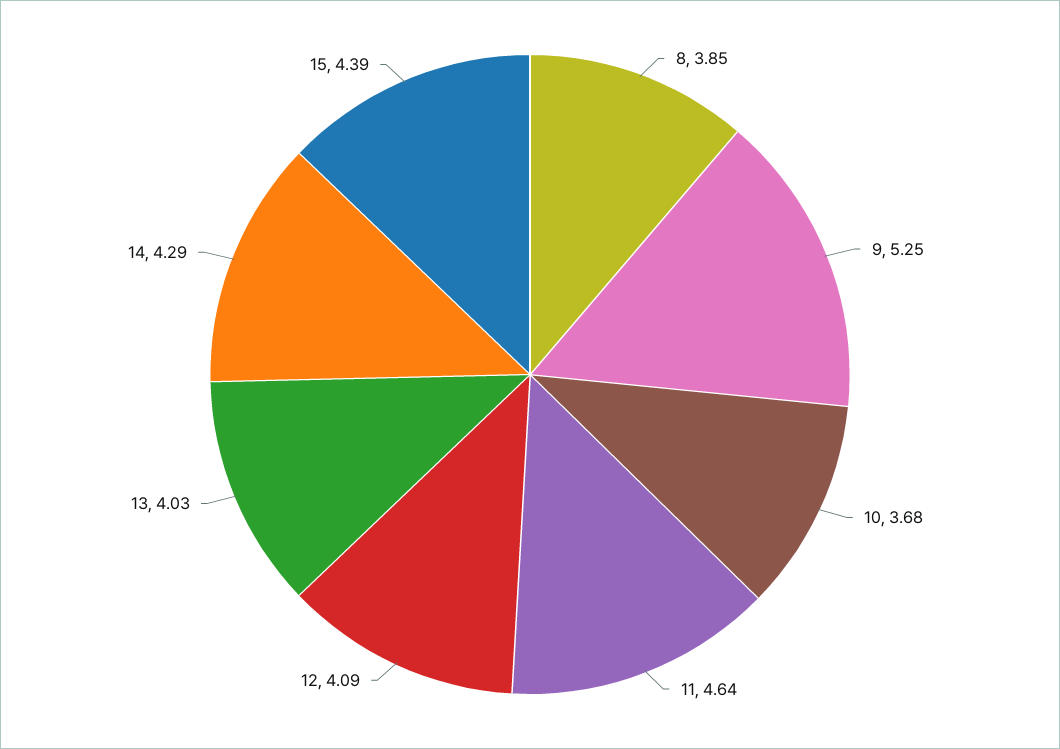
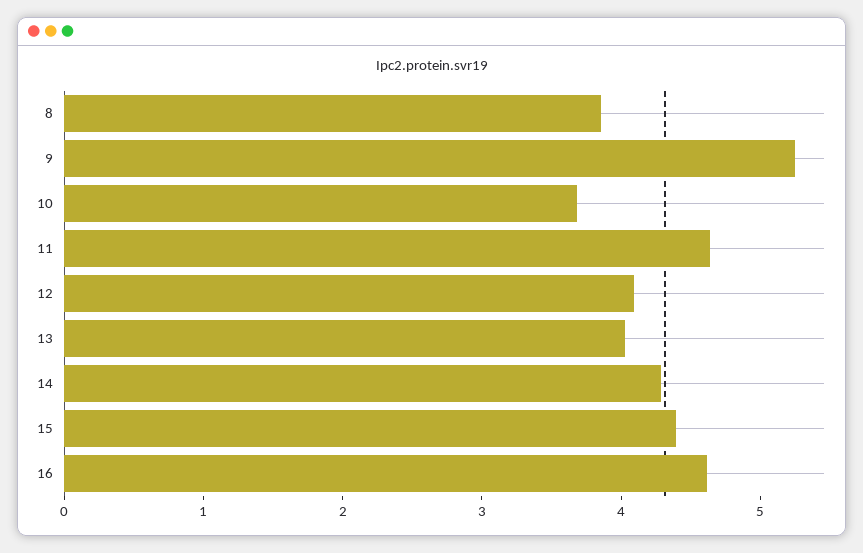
16: none -> 4.6

